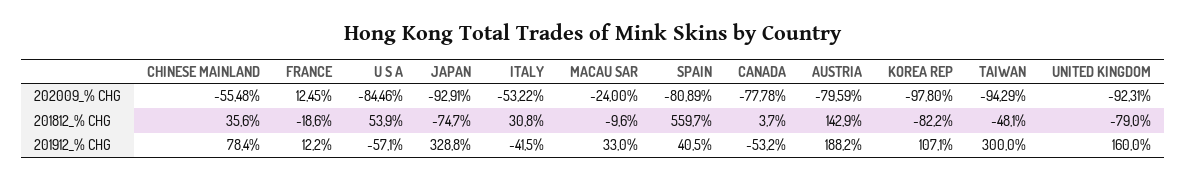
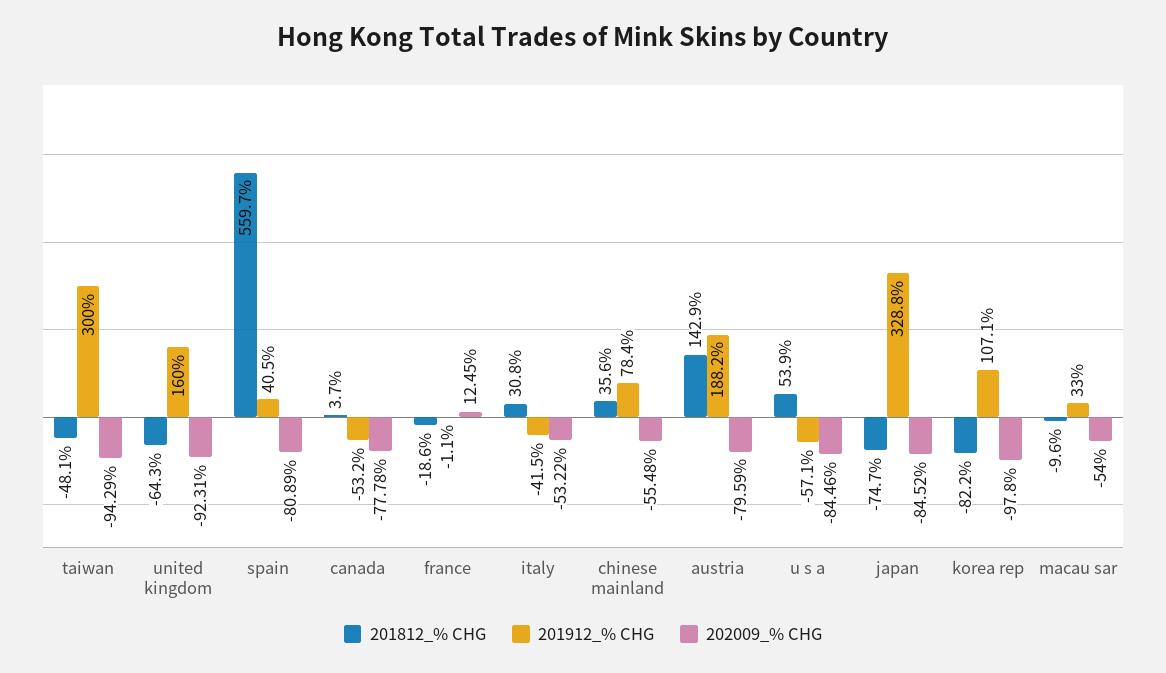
202009_% CHG, JAPAN: -92.91 -> -84.52
202009_% CHG, MACAU SAR: -24 -> -54
201812_% CHG, UNITED KINGDOM: -79 -> -64.3
201912_% CHG, FRANCE: 12.2 -> -1.1

